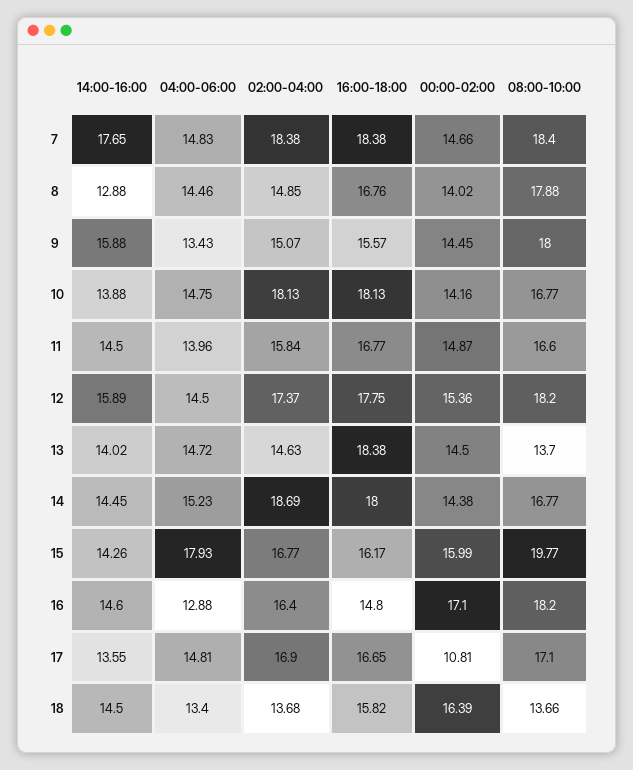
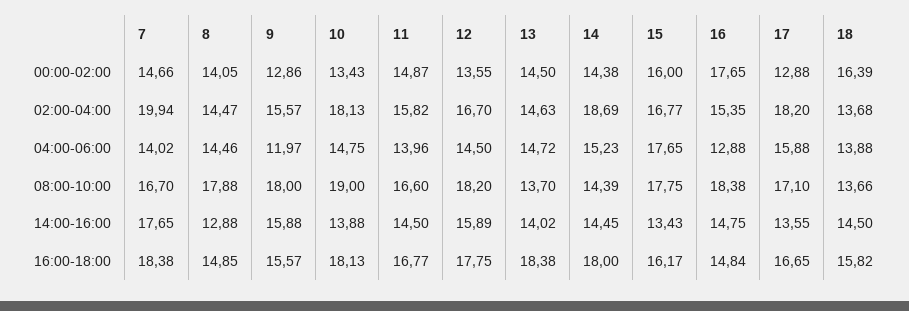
04:00-06:00, 7: 14.83 -> 14.02
02:00-04:00, 7: 18.38 -> 19.94
08:00-10:00, 7: 18.4 -> 16.7
02:00-04:00, 8: 14.85 -> 14.47
16:00-18:00, 8: 16.76 -> 14.85
00:00-02:00, 8: 14.02 -> 14.05
04:00-06:00, 9: 13.43 -> 11.97
02:00-04:00, 9: 15.07 -> 15.57
00:00-02:00, 9: 14.45 -> 12.86
00:00-02:00, 10: 14.16 -> 13.43
08:00-10:00, 10: 16.77 -> 19
02:00-04:00, 11: 15.84 -> 15.82
02:00-04:00, 12: 17.37 -> 16.7
00:00-02:00, 12: 15.36 -> 13.55
08:00-10:00, 14: 16.77 -> 14.39
14:00-16:00, 15: 14.26 -> 13.43
04:00-06:00, 15: 17.93 -> 17.65
00:00-02:00, 15: 15.99 -> 16
08:00-10:00, 15: 19.77 -> 17.75
14:00-16:00, 16: 14.6 -> 14.75
02:00-04:00, 16: 16.4 -> 15.35
16:00-18:00, 16: 14.8 -> 14.84
00:00-02:00, 16: 17.1 -> 17.65
08:00-10:00, 16: 18.2 -> 18.38
04:00-06:00, 17: 14.81 -> 15.88
02:00-04:00, 17: 16.9 -> 18.2
00:00-02:00, 17: 10.81 -> 12.88
04:00-06:00, 18: 13.4 -> 13.88

